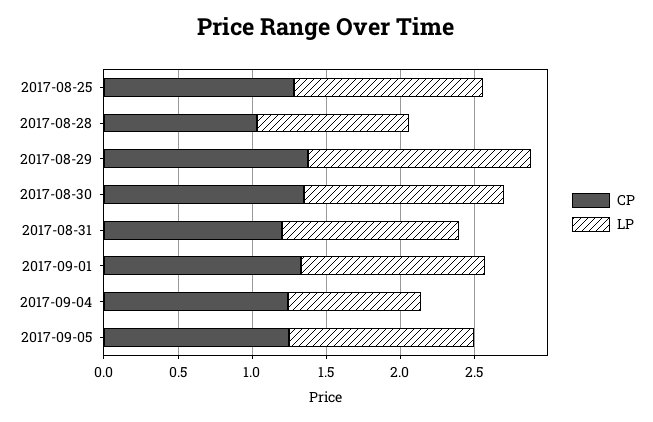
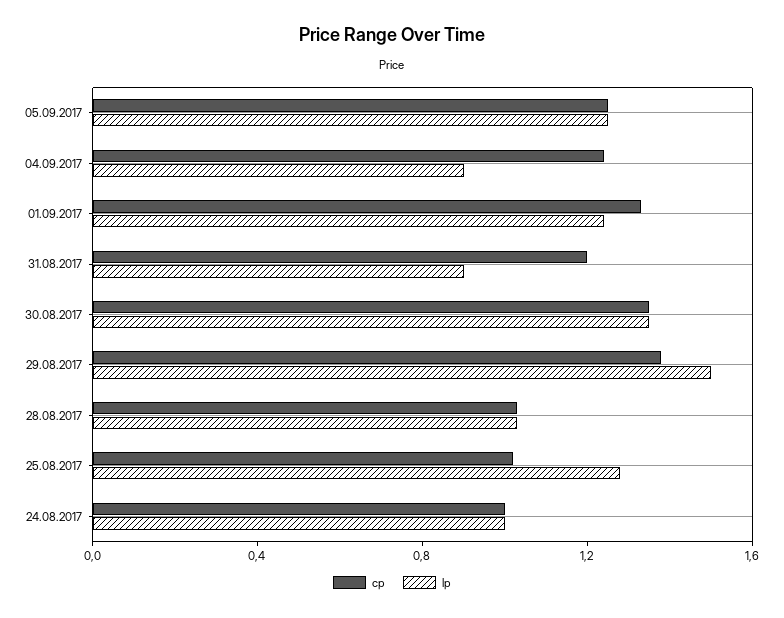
CP, 2017-08-25: 1.3 -> 1
LP, 2017-08-31: 1.2 -> 0.9
CP, 24.08.2017: none -> 1
LP, 24.08.2017: none -> 1

